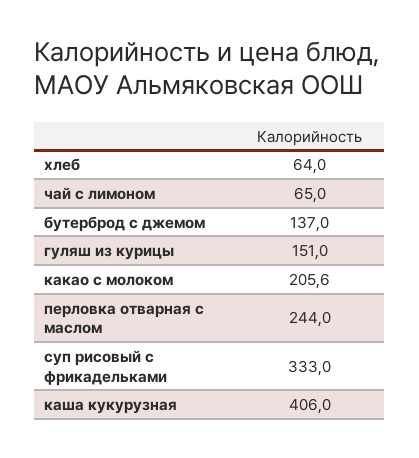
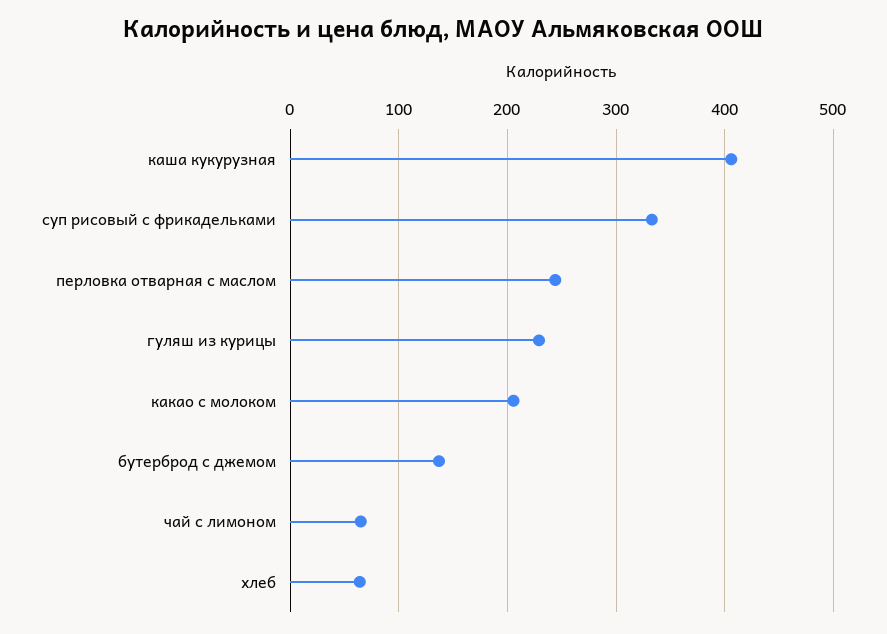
гуляш из курицы: 151 -> 230

